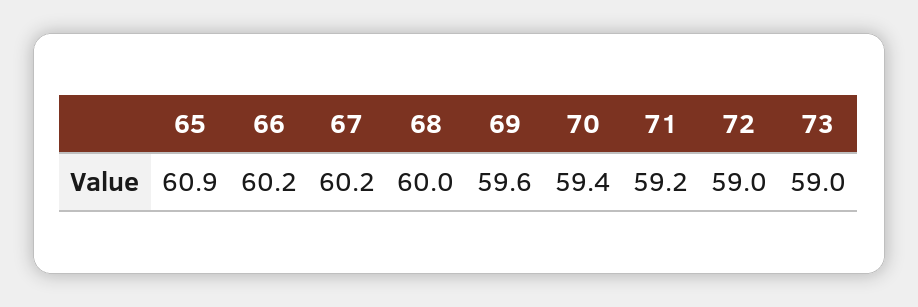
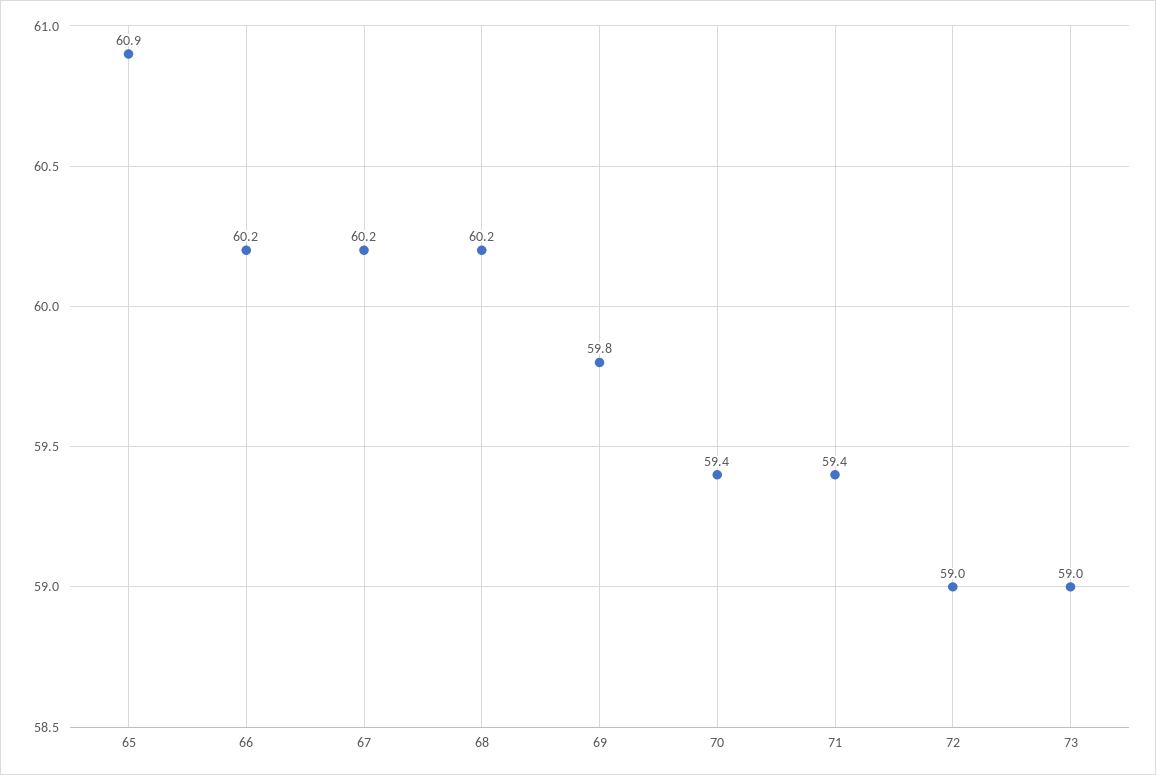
68: 60 -> 60.2
69: 59.6 -> 59.8
71: 59.2 -> 59.4

